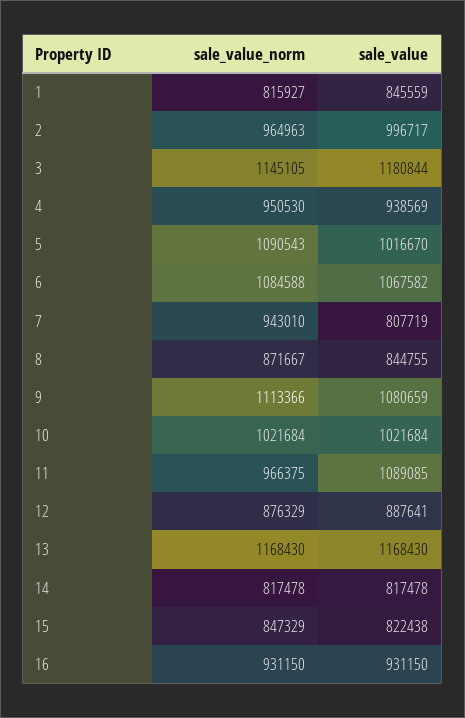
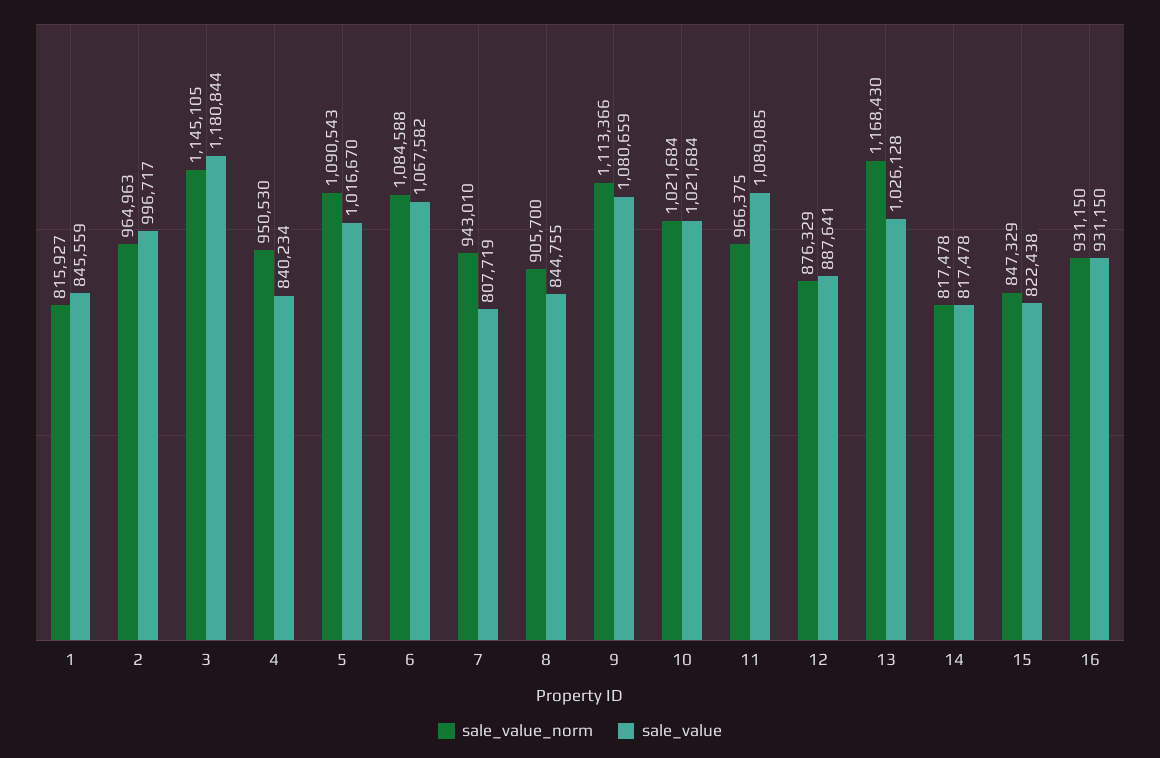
sale_value, 4: 938569 -> 840234
sale_value_norm, 8: 871667 -> 905700
sale_value, 13: 1168430 -> 1026128

